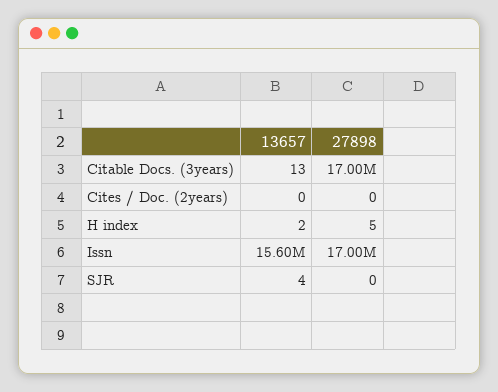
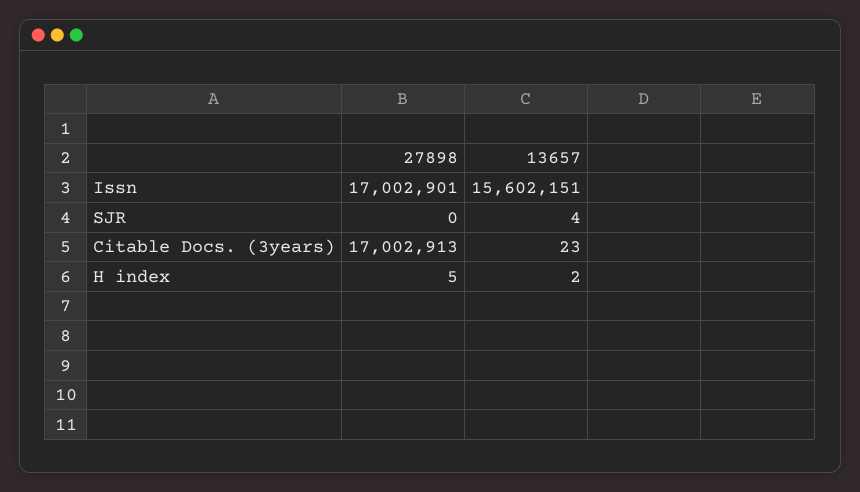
13657, Citable Docs. (3years): 13 -> 23
13657, Cites / Doc. (2years): 0 -> none
27898, Cites / Doc. (2years): 0 -> none

